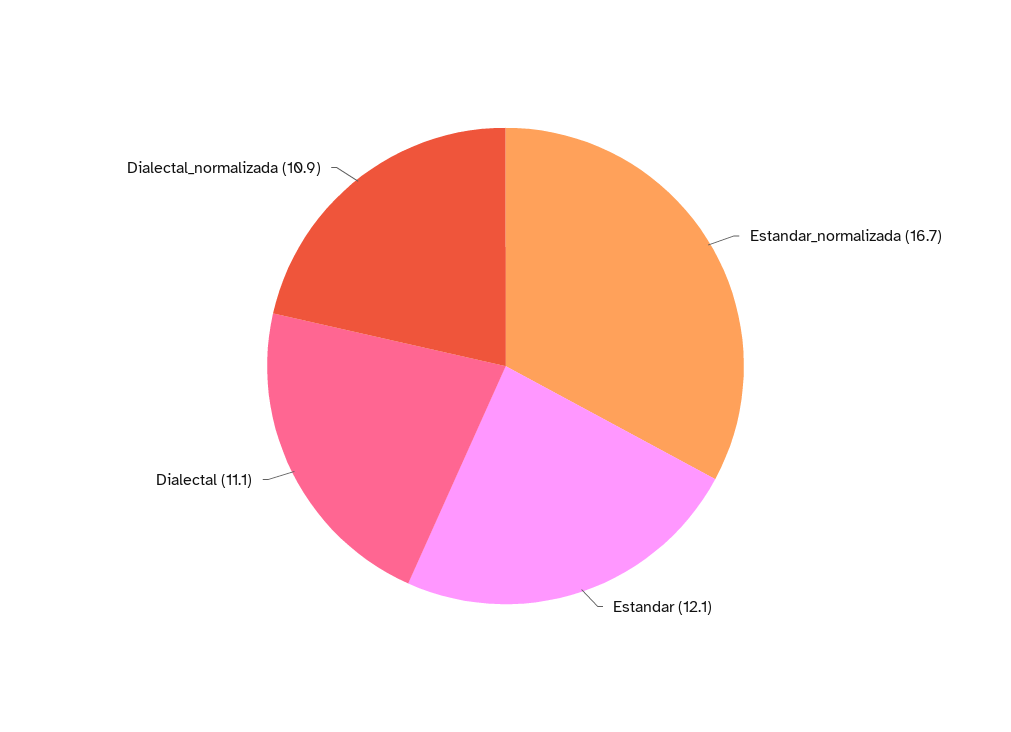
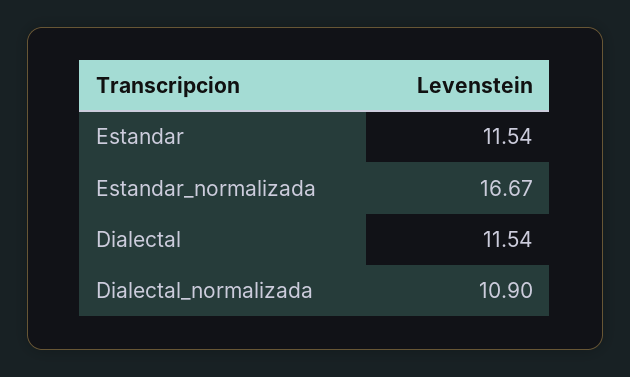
Estandar: 12.1 -> 11.54
Dialectal: 11.1 -> 11.54

